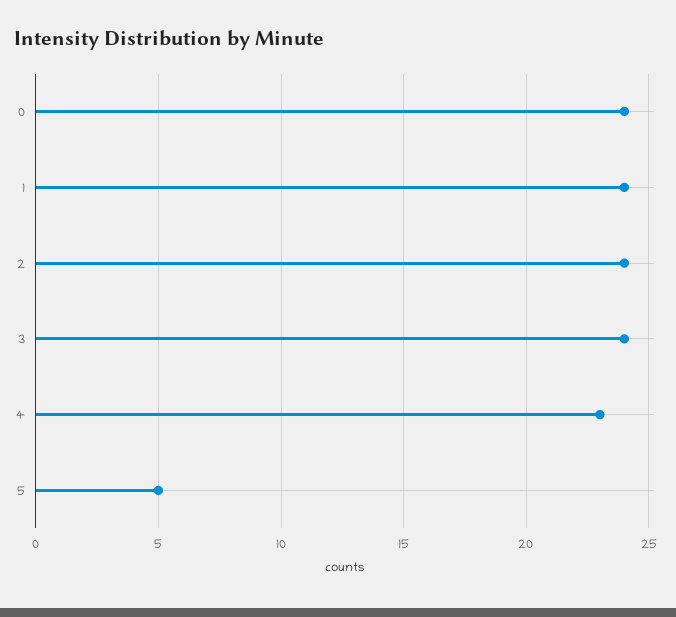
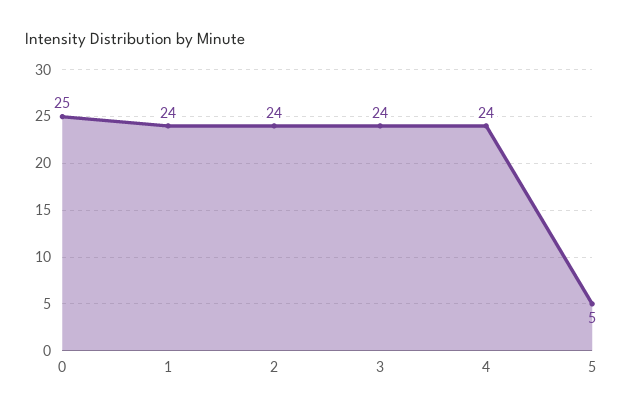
0: 24 -> 25
4: 23 -> 24

